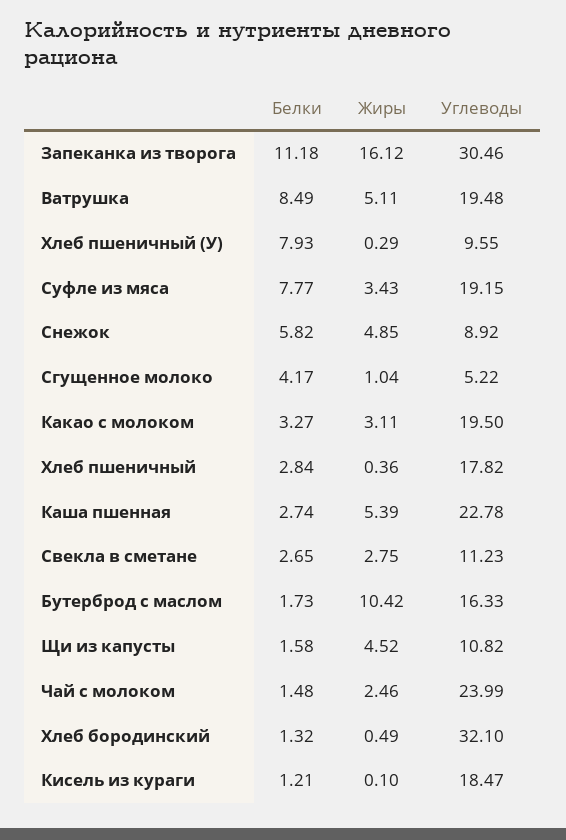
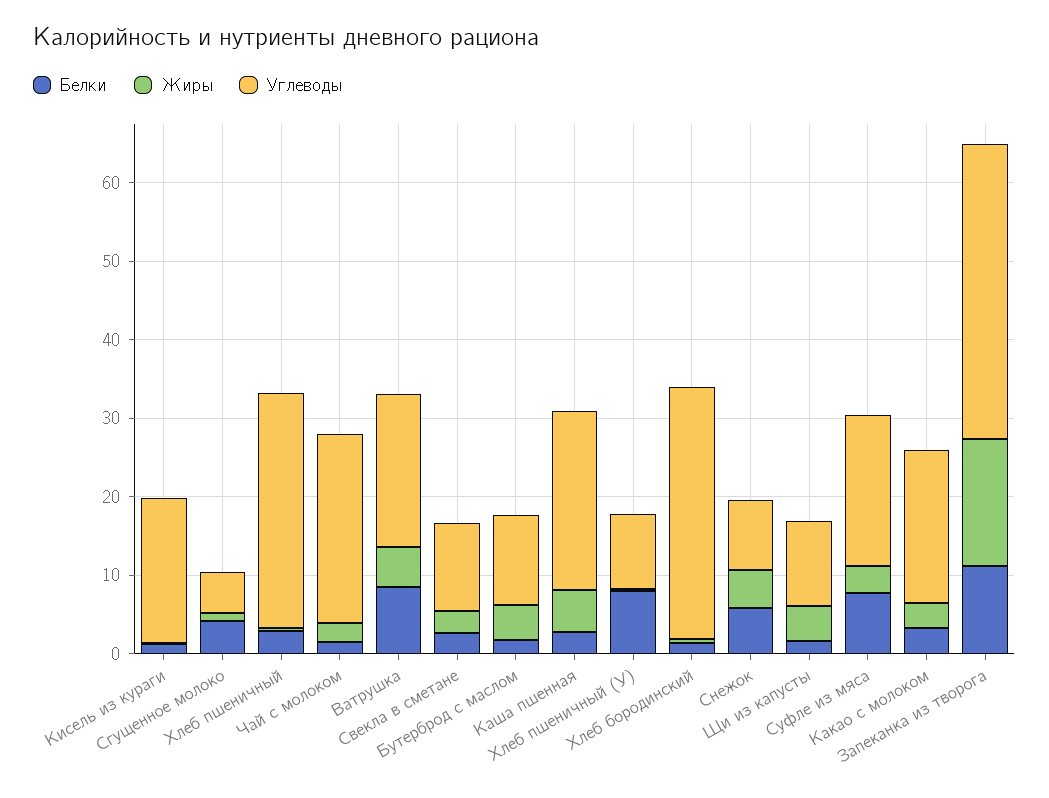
Углеводы, Запеканка из творога: 30.46 -> 38
Углеводы, Хлеб пшеничный: 17.82 -> 30
Жиры, Бутерброд с маслом: 10.42 -> 4
Углеводы, Бутерброд с маслом: 16.33 -> 12

